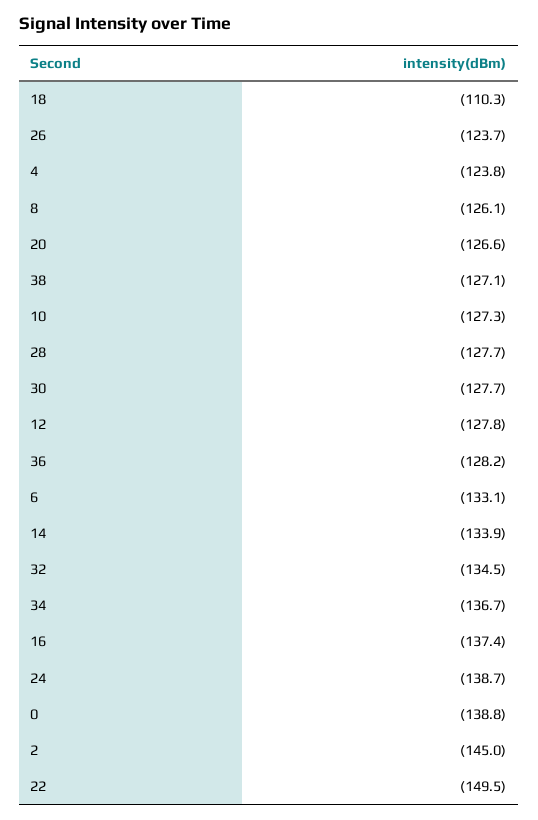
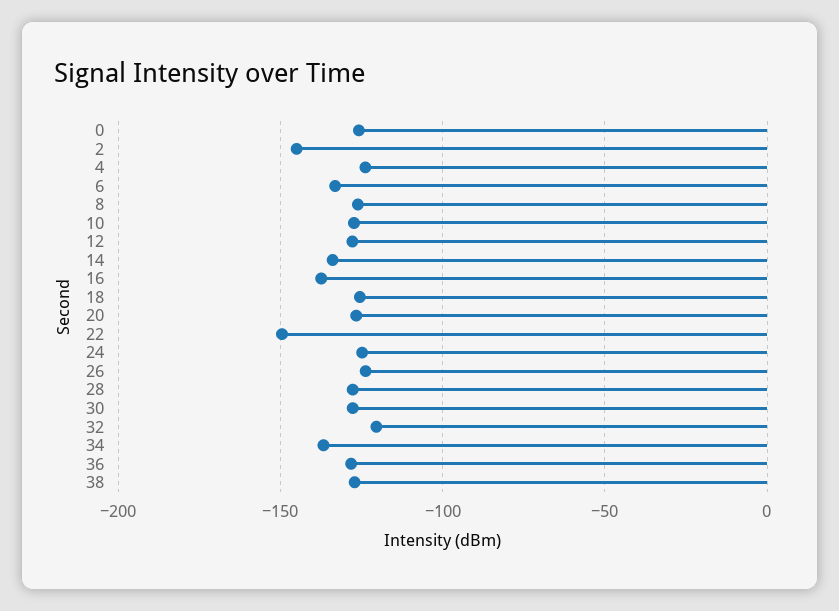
18: -110.3 -> -125
32: -134.5 -> -120
24: -138.7 -> -125
0: -138.8 -> -125

